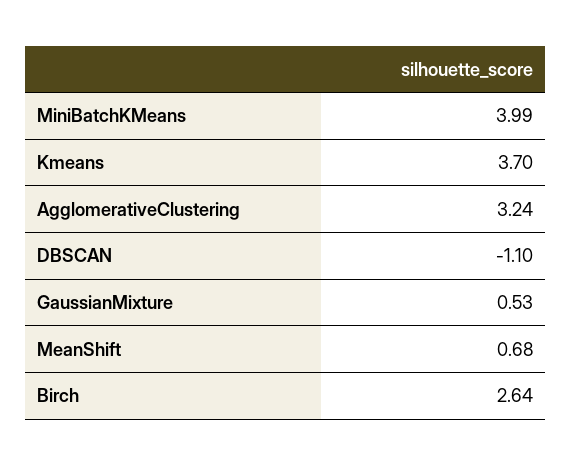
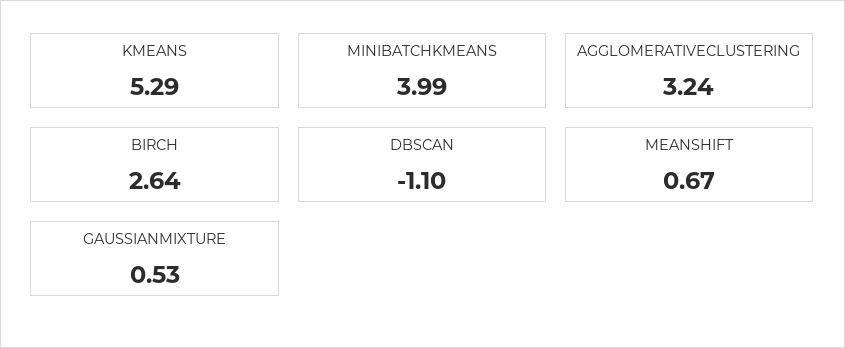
Kmeans: 3.7 -> 5.29
MeanShift: 0.68 -> 0.67

